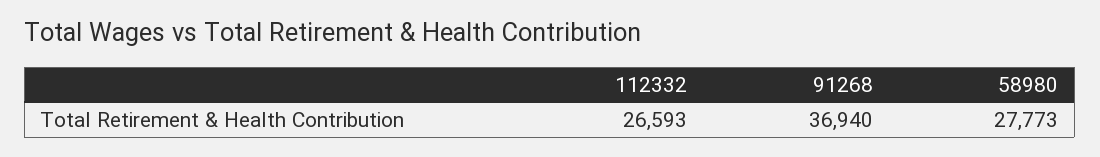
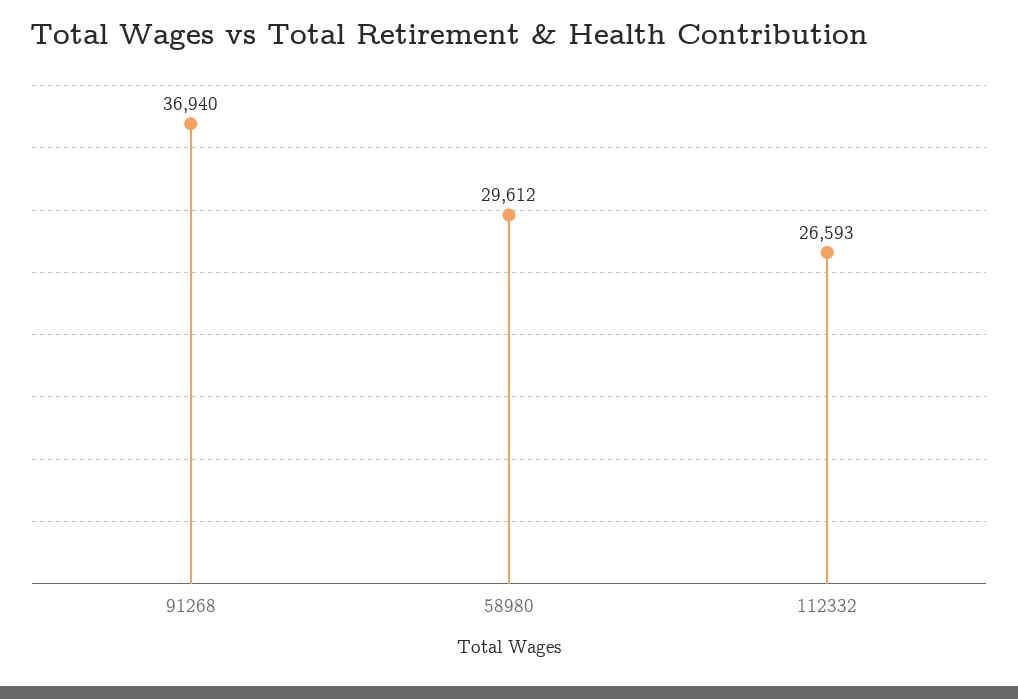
58980: 27773 -> 29612

